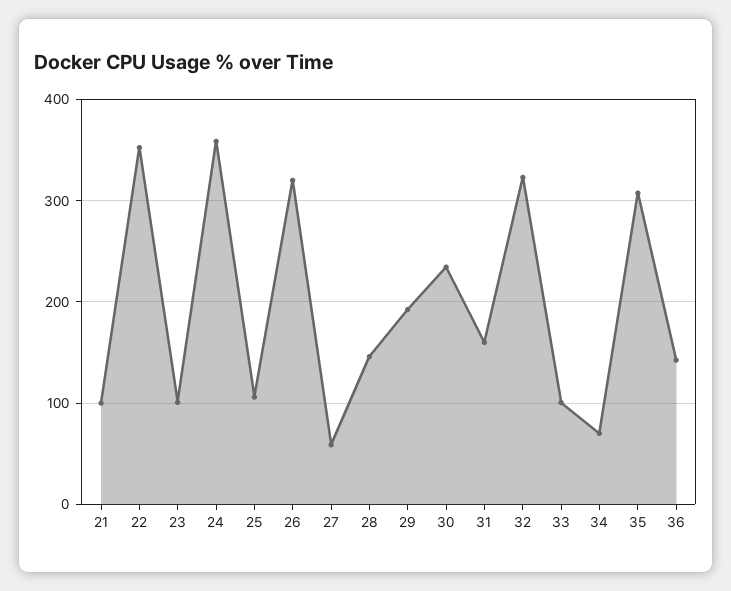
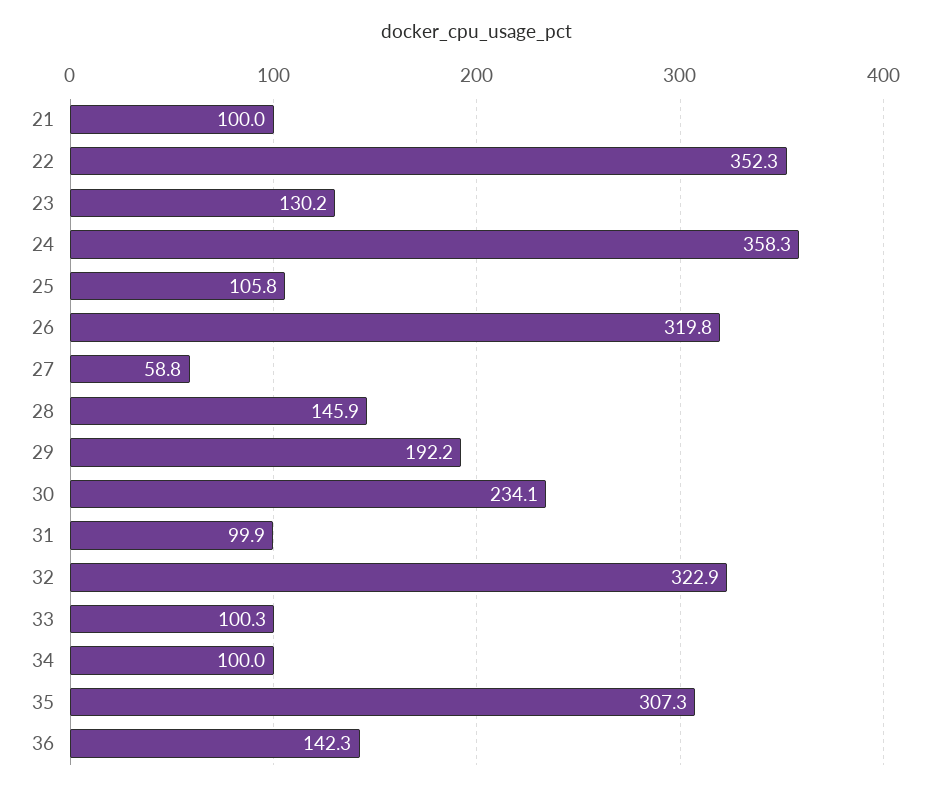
23: 100 -> 130.2
31: 160 -> 99.9
34: 70 -> 100

